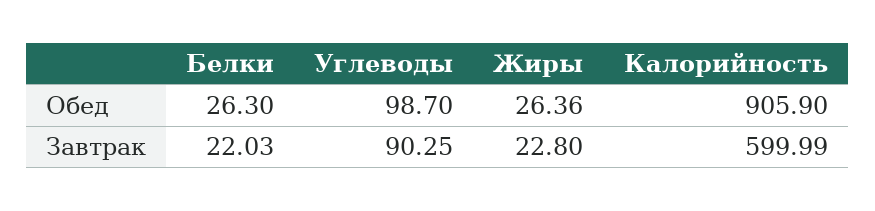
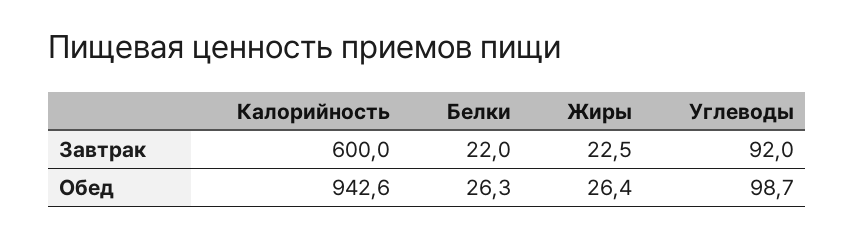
Калорийность, Обед: 905.9 -> 942.6
Углеводы, Завтрак: 90.25 -> 92
Жиры, Завтрак: 22.8 -> 22.5

